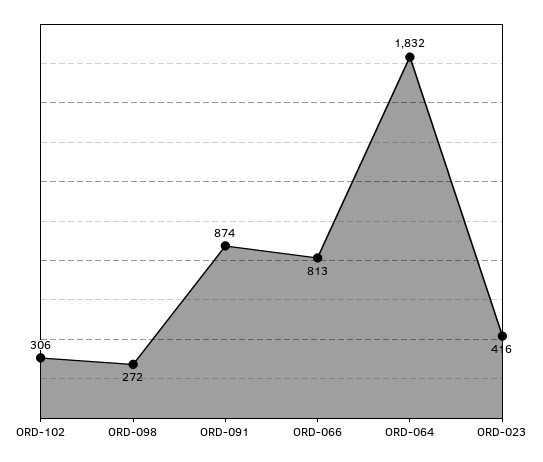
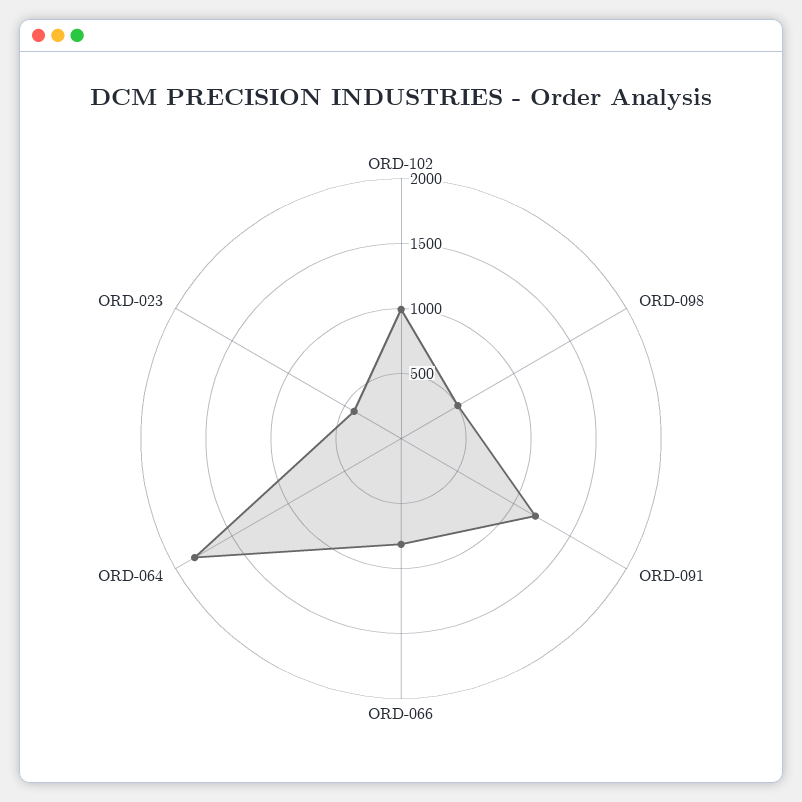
ORD-102: 306 -> 1000
ORD-098: 272 -> 500
ORD-091: 874 -> 1200

